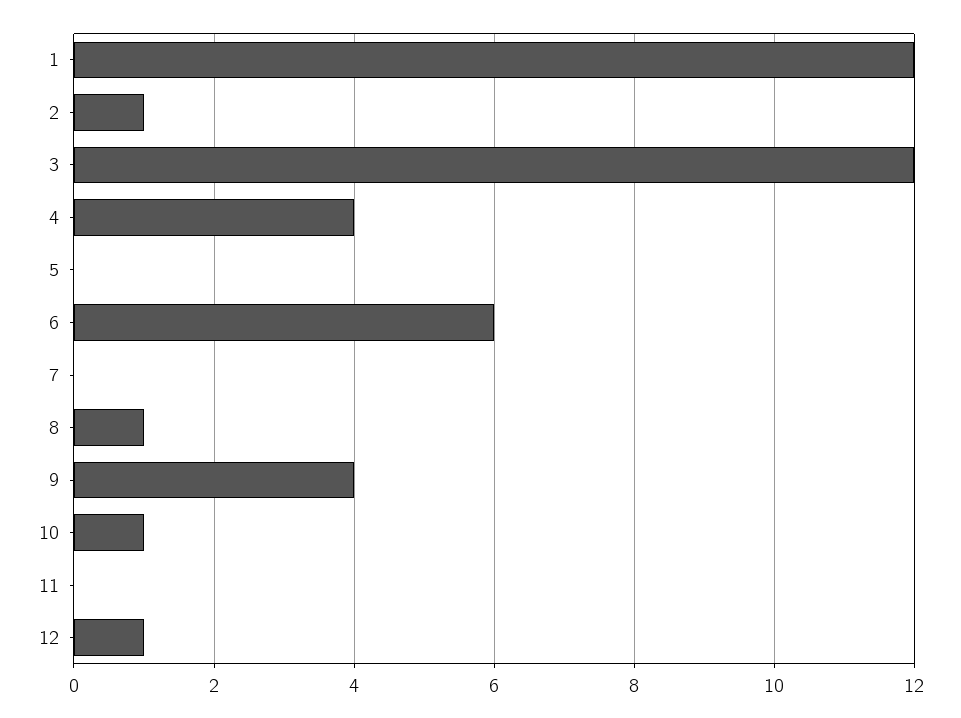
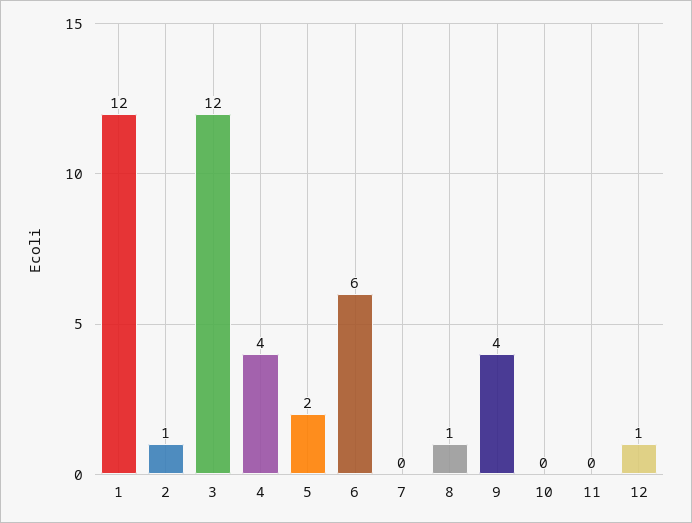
5: 0 -> 2
10: 1 -> 0

